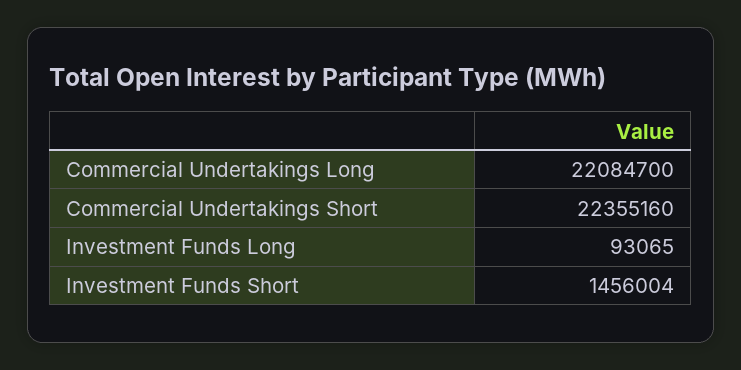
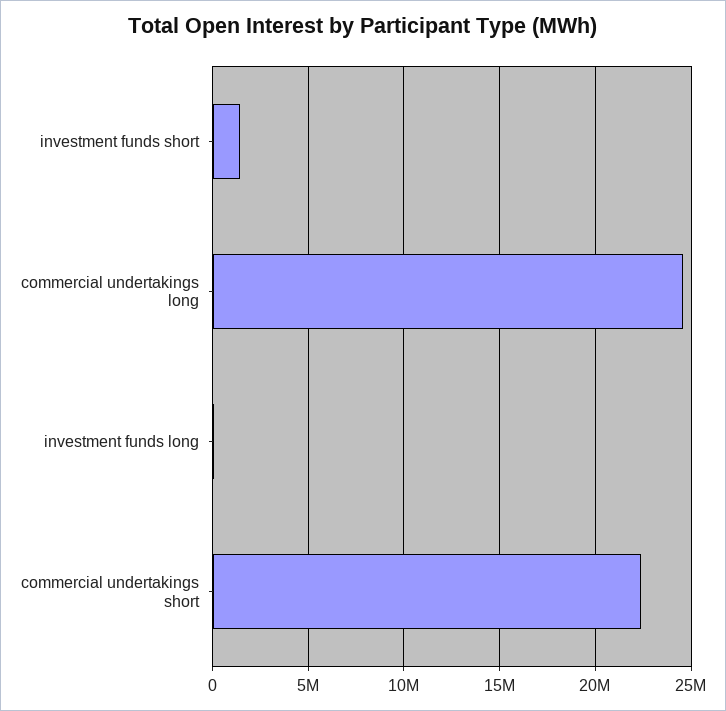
Commercial Undertakings Long: 22084700 -> 24500000

